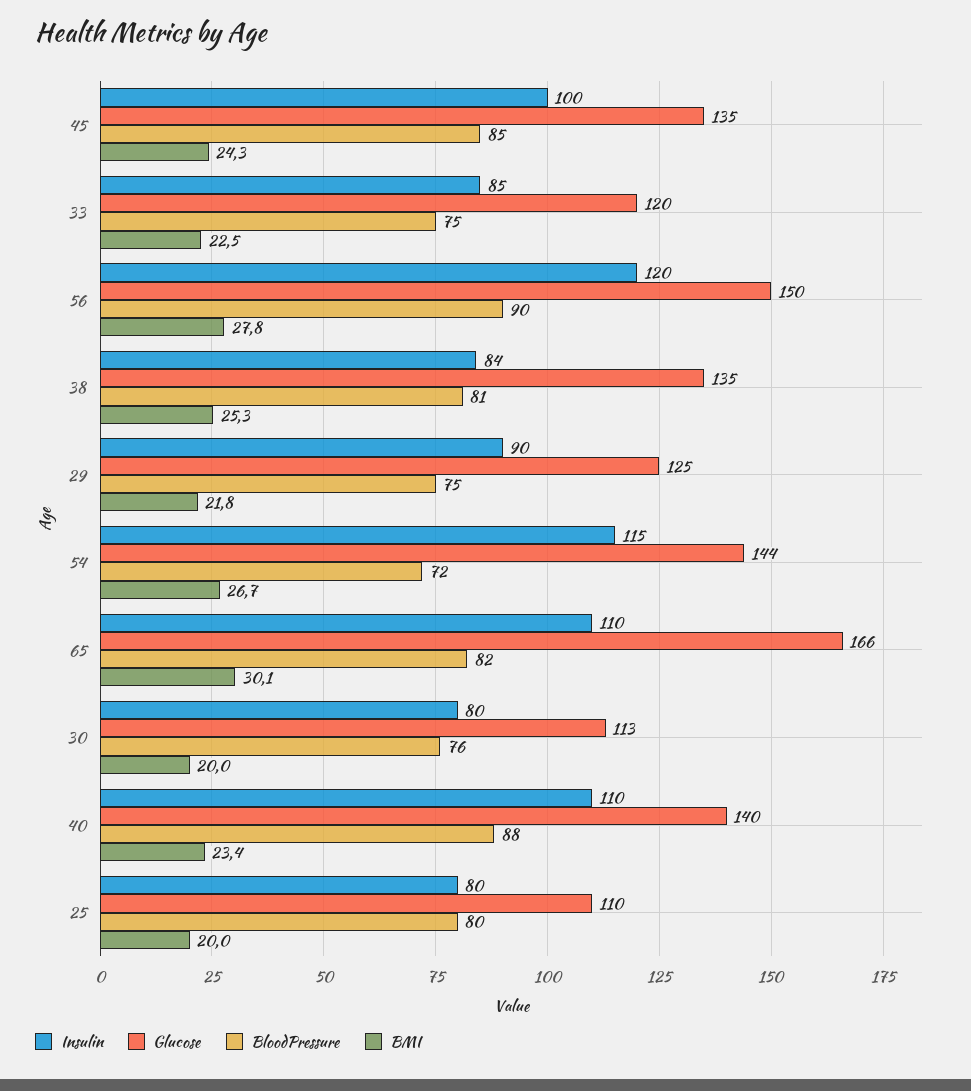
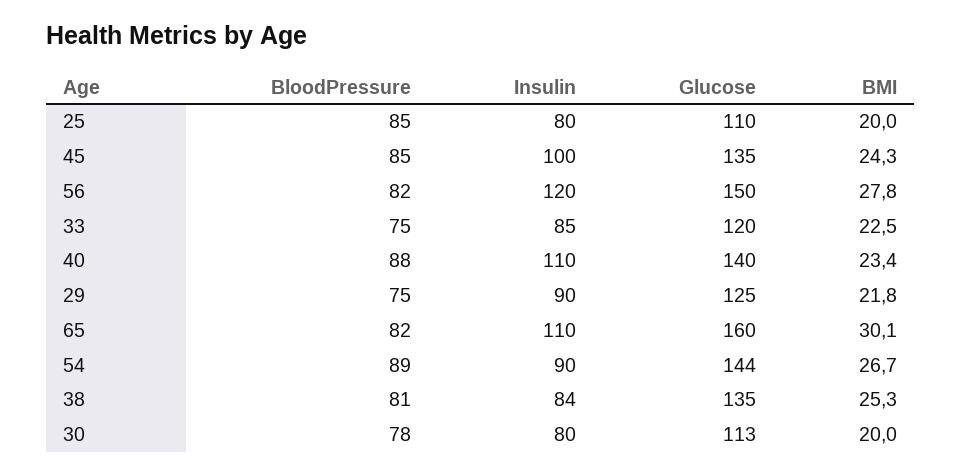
BloodPressure, 56: 90 -> 82
Insulin, 54: 115 -> 90
BloodPressure, 54: 72 -> 89
Glucose, 65: 166 -> 160
BloodPressure, 30: 76 -> 78
BloodPressure, 25: 80 -> 85

